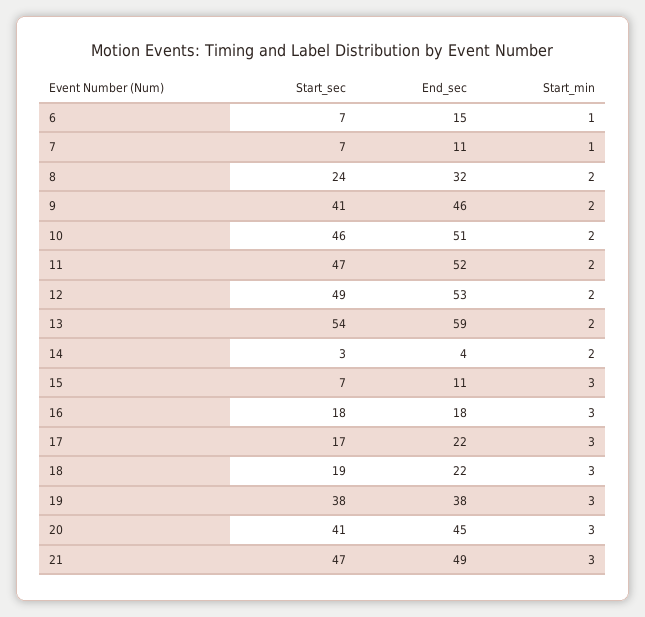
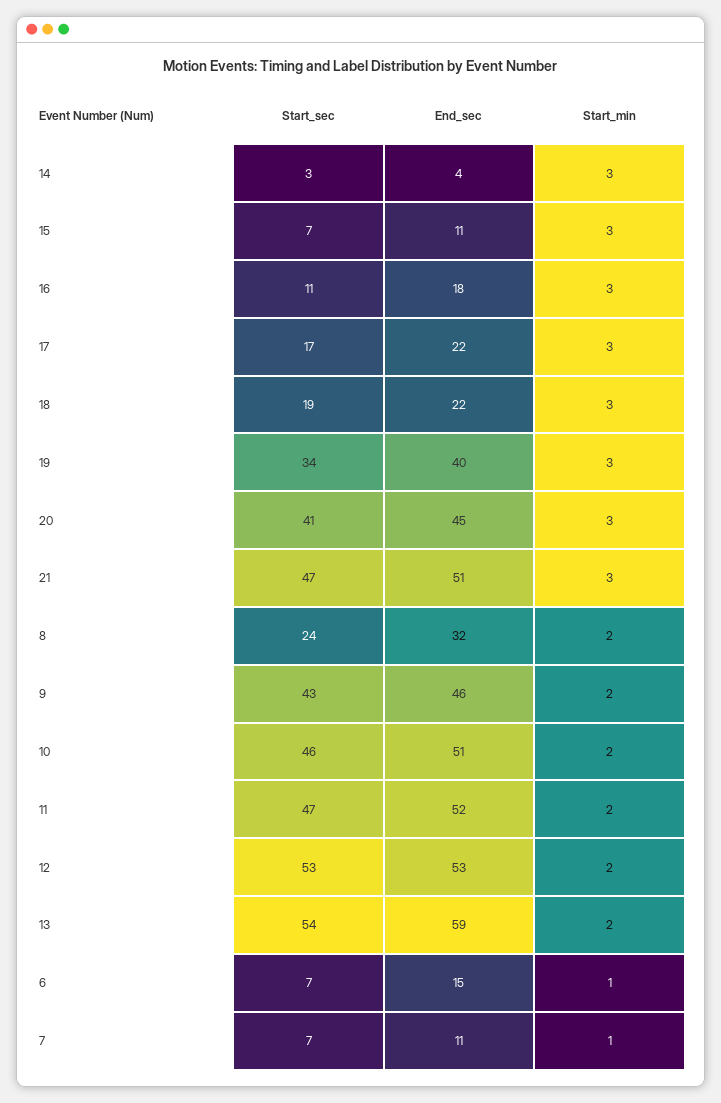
Start_sec, 9: 41 -> 43
Start_sec, 12: 49 -> 53
Start_min, 14: 2 -> 3
Start_sec, 16: 18 -> 11
Start_sec, 19: 38 -> 34
End_sec, 19: 38 -> 40
End_sec, 21: 49 -> 51

